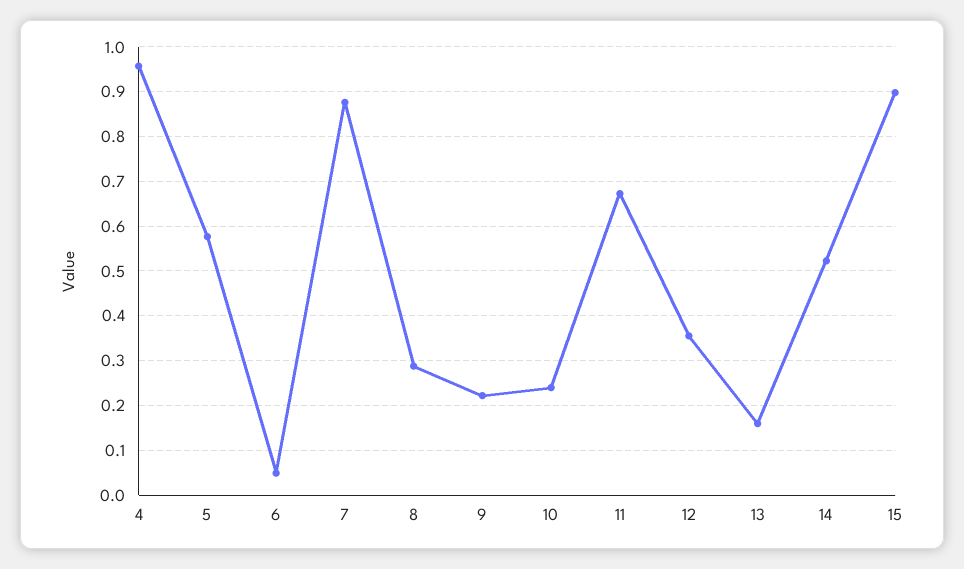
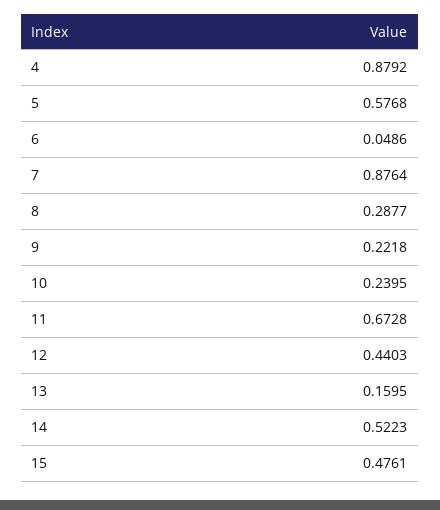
4: 0.96 -> 0.8792
12: 0.36 -> 0.4403
15: 0.9 -> 0.4761

